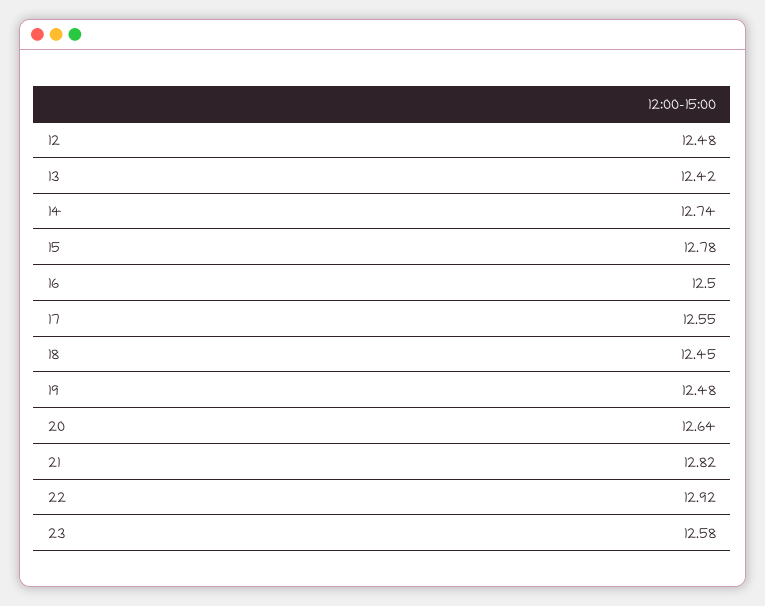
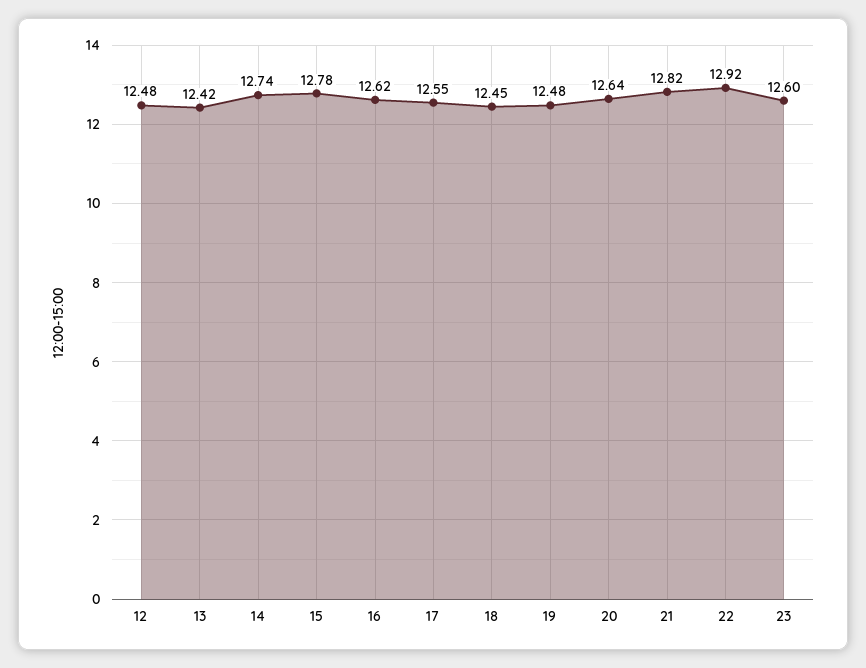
16: 12.5 -> 12.62
23: 12.58 -> 12.6

